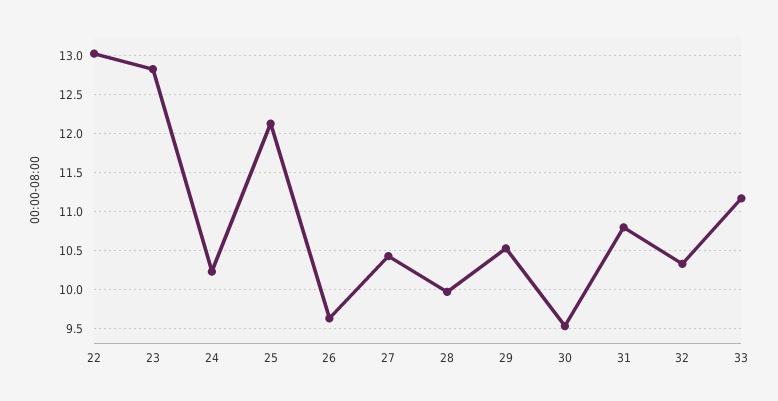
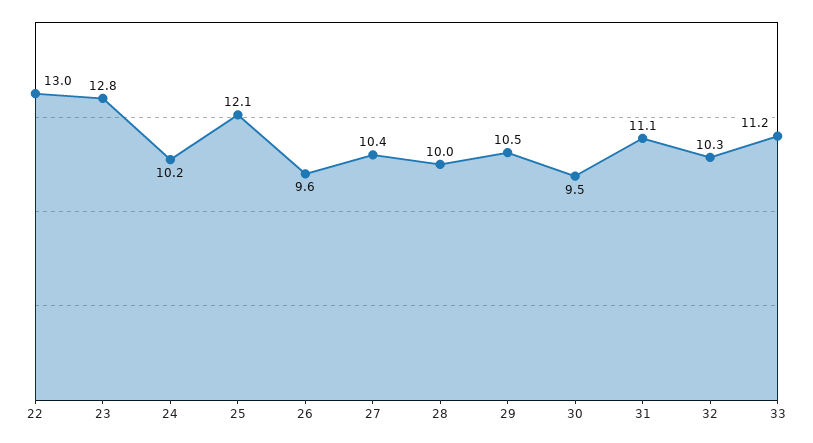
31: 10.8 -> 11.1

